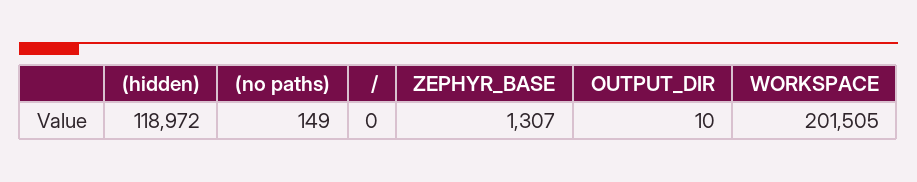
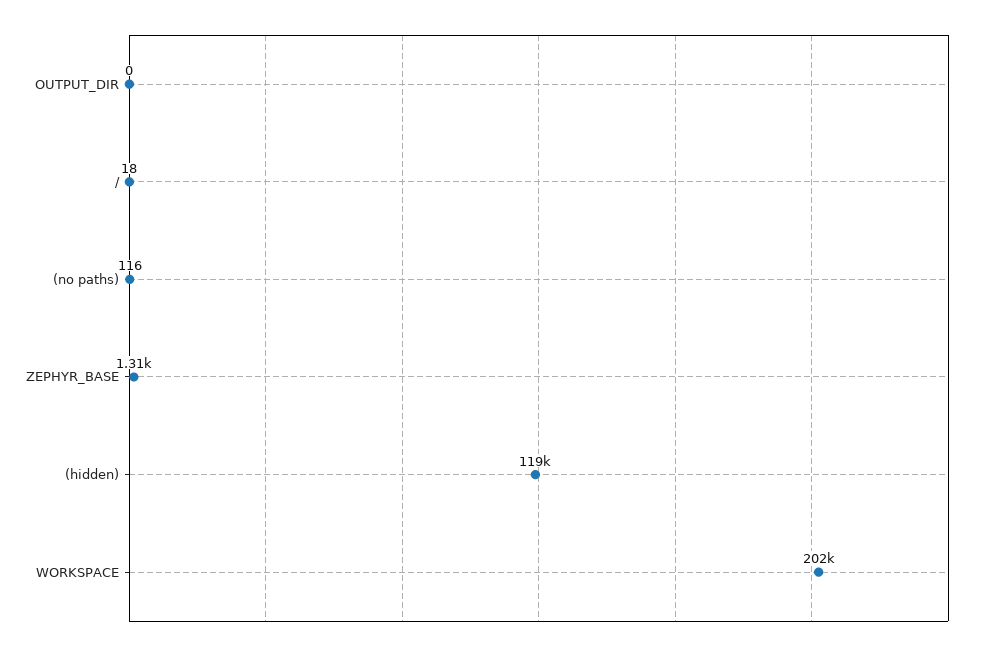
(no paths): 149 -> 116
/: 0 -> 18
OUTPUT_DIR: 10 -> 0

